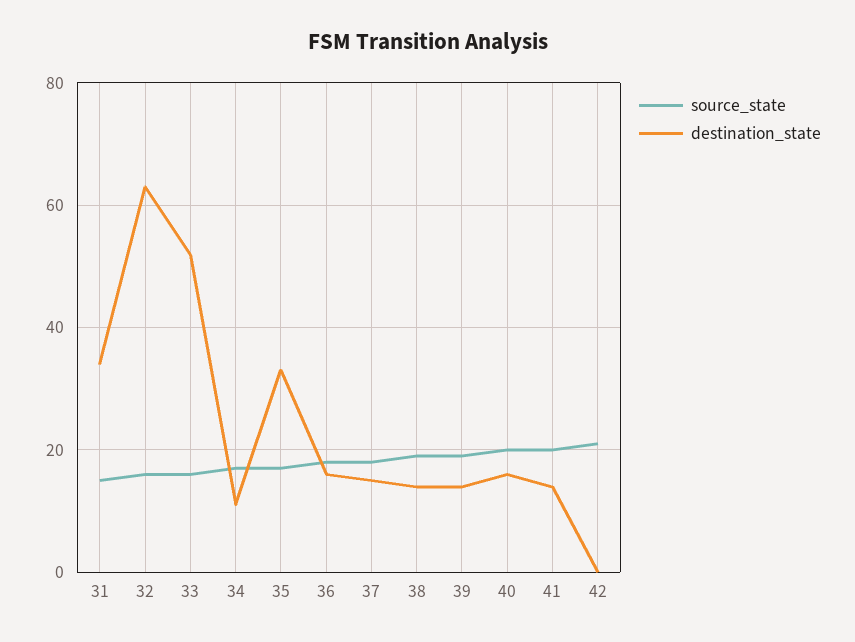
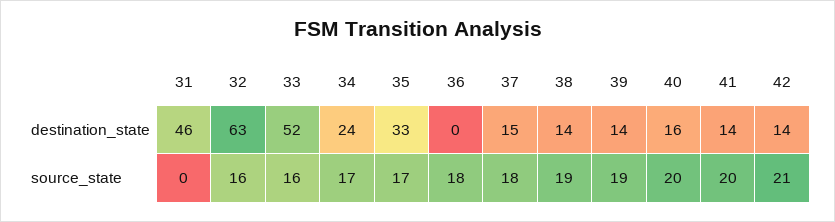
source_state, 31: 15 -> 0
destination_state, 31: 35 -> 46
destination_state, 34: 10 -> 24
destination_state, 36: 15 -> 0
destination_state, 42: 0 -> 14

